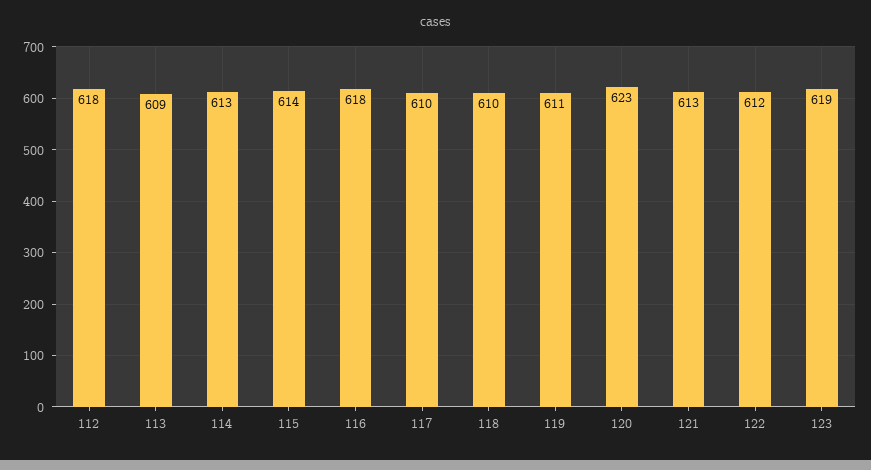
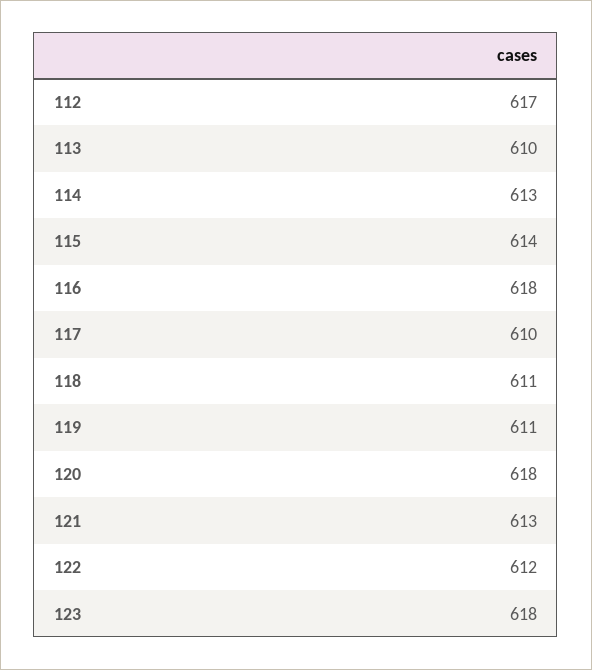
112: 618 -> 617
113: 609 -> 610
118: 610 -> 611
120: 623 -> 618
123: 619 -> 618

